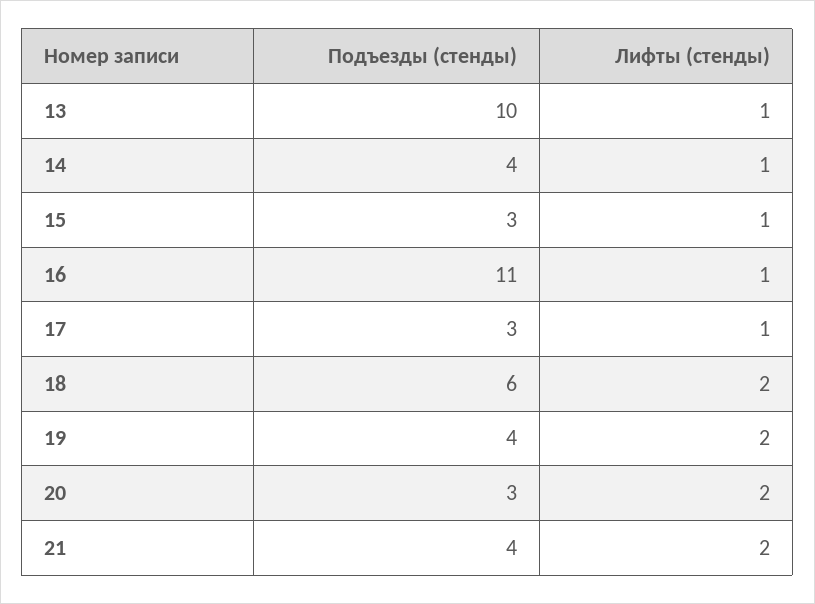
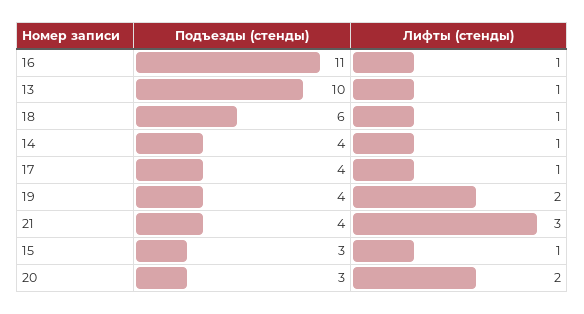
Подъезды (стенды), 17: 3 -> 4
Лифты (стенды), 18: 2 -> 1
Лифты (стенды), 21: 2 -> 3

